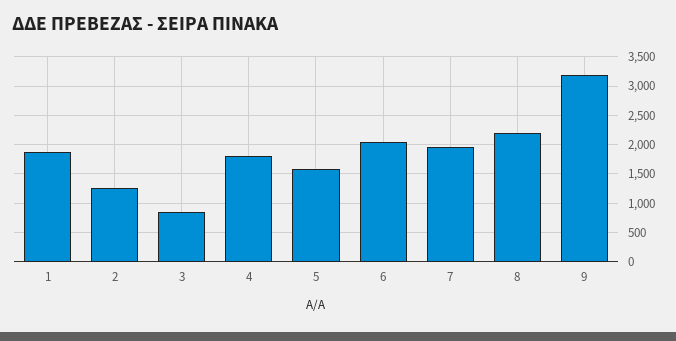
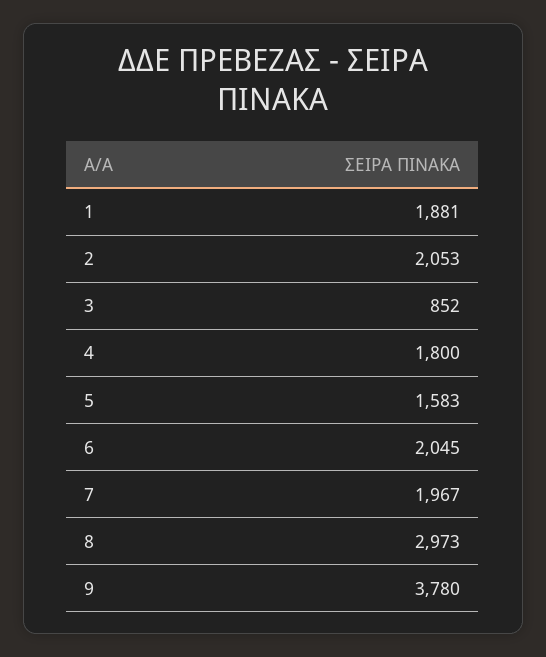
2: 1250 -> 2053
8: 2250 -> 2973
9: 3250 -> 3780

